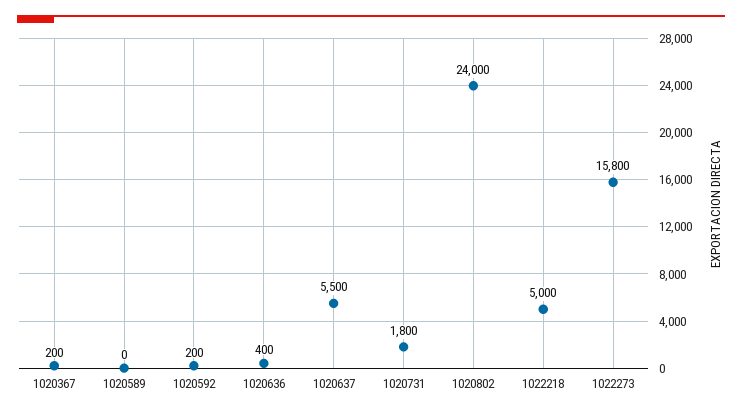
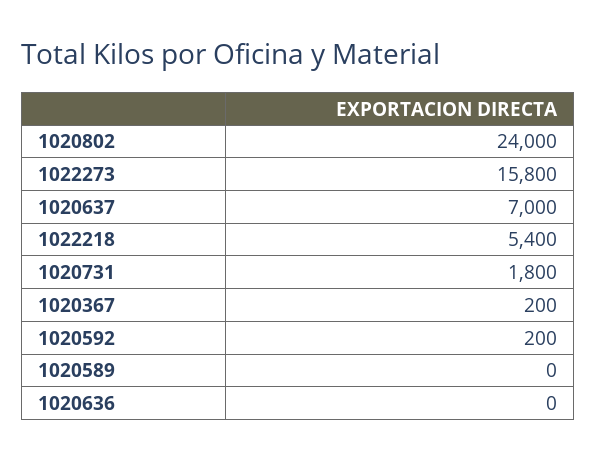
1020636: 400 -> 0
1020637: 5500 -> 7000
1022218: 5000 -> 5400

